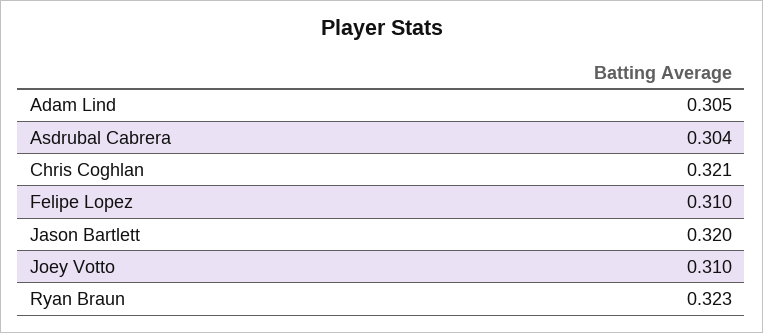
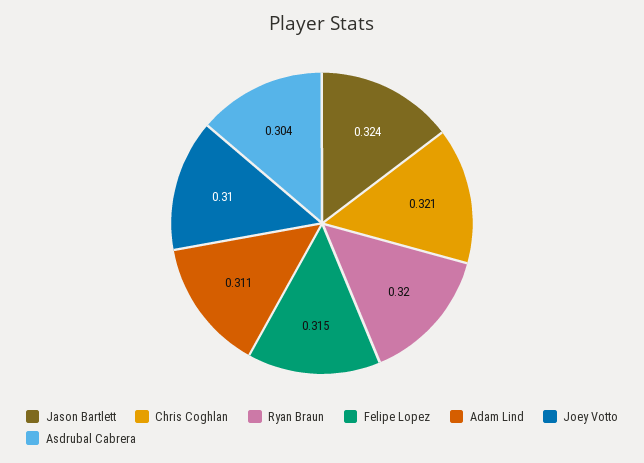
Adam Lind: 0.305 -> 0.311
Felipe Lopez: 0.31 -> 0.315
Jason Bartlett: 0.32 -> 0.324
Ryan Braun: 0.323 -> 0.32

